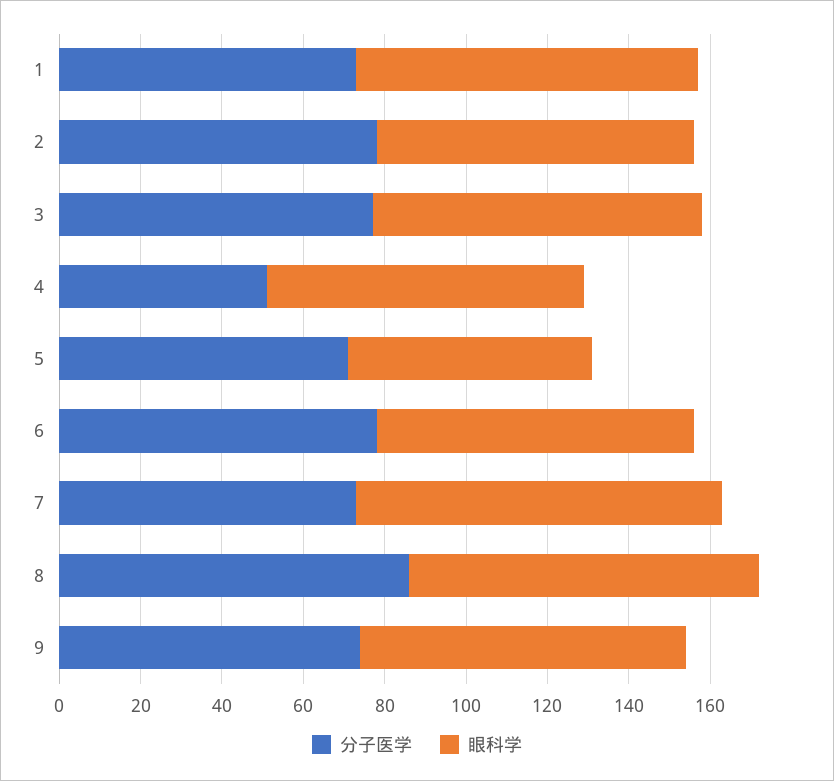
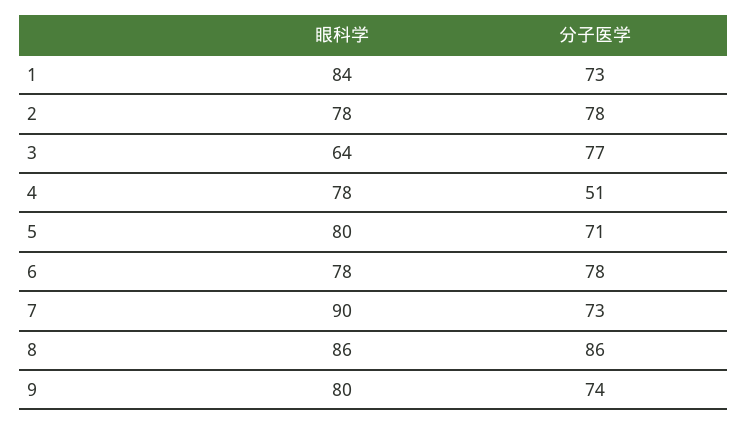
眼科学, 3: 80 -> 64
眼科学, 5: 60 -> 80

